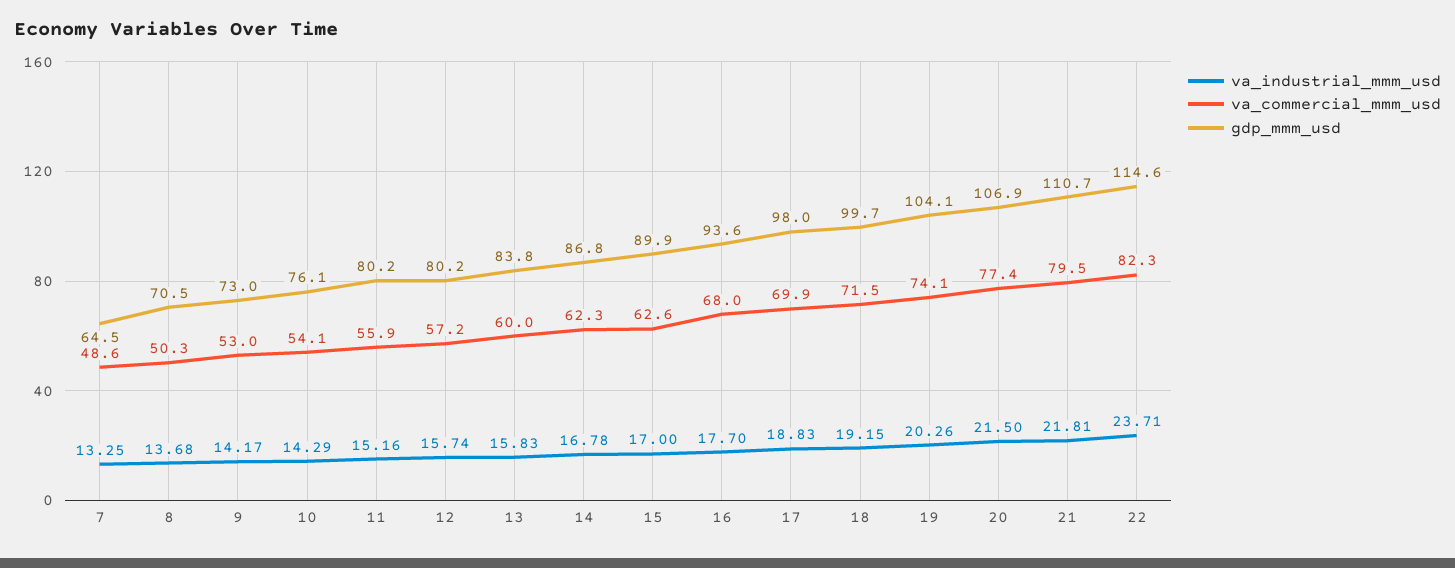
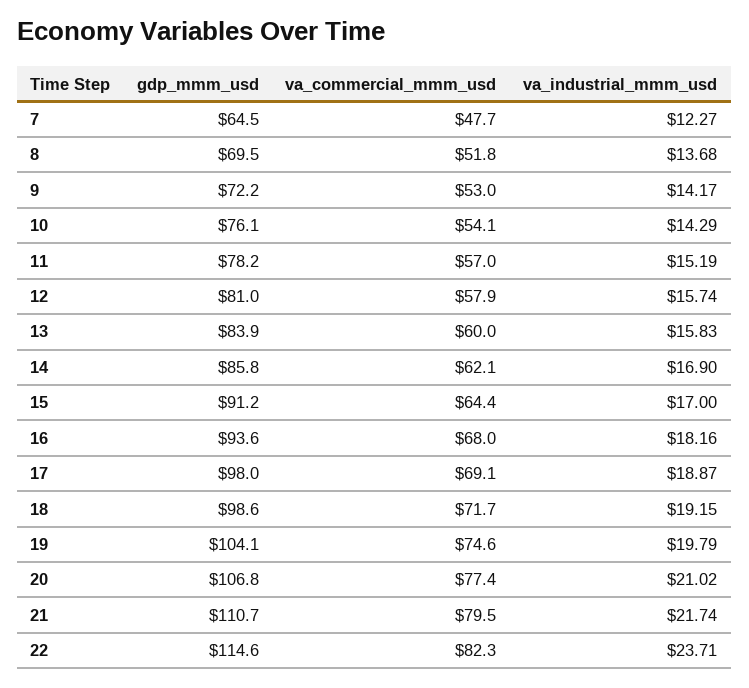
va_industrial_mmm_usd, 7: 13.25 -> 12.27
va_commercial_mmm_usd, 7: 48.6 -> 47.7
va_commercial_mmm_usd, 8: 50.3 -> 51.8
gdp_mmm_usd, 8: 70.5 -> 69.5
gdp_mmm_usd, 9: 73 -> 72.2
va_industrial_mmm_usd, 11: 15.16 -> 15.19
va_commercial_mmm_usd, 11: 55.9 -> 57
gdp_mmm_usd, 11: 80.2 -> 78.2
va_commercial_mmm_usd, 12: 57.2 -> 57.9
gdp_mmm_usd, 12: 80.2 -> 81
gdp_mmm_usd, 13: 83.8 -> 83.9
va_industrial_mmm_usd, 14: 16.78 -> 16.9
va_commercial_mmm_usd, 14: 62.3 -> 62.1
gdp_mmm_usd, 14: 86.8 -> 85.8
va_commercial_mmm_usd, 15: 62.6 -> 64.4
gdp_mmm_usd, 15: 89.9 -> 91.2
va_industrial_mmm_usd, 16: 17.7 -> 18.16
va_industrial_mmm_usd, 17: 18.83 -> 18.87
va_commercial_mmm_usd, 17: 69.9 -> 69.1
va_commercial_mmm_usd, 18: 71.5 -> 71.7
gdp_mmm_usd, 18: 99.7 -> 98.6
va_industrial_mmm_usd, 19: 20.26 -> 19.79
va_commercial_mmm_usd, 19: 74.1 -> 74.6
va_industrial_mmm_usd, 20: 21.5 -> 21.02
gdp_mmm_usd, 20: 106.9 -> 106.8
va_industrial_mmm_usd, 21: 21.81 -> 21.74

